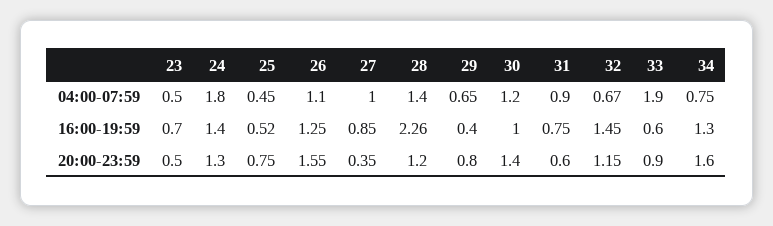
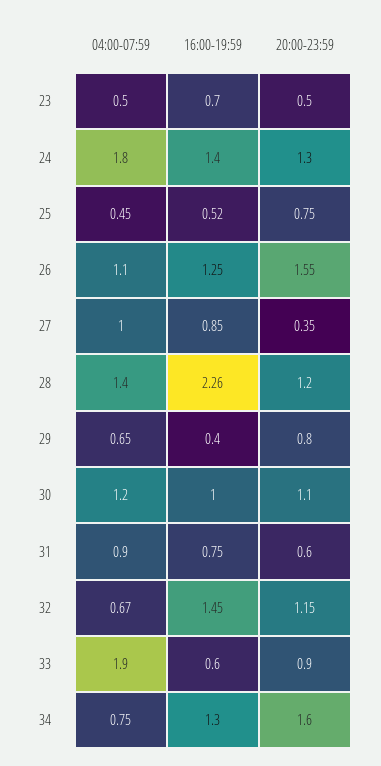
30, 20:00-23:59: 1.4 -> 1.1

